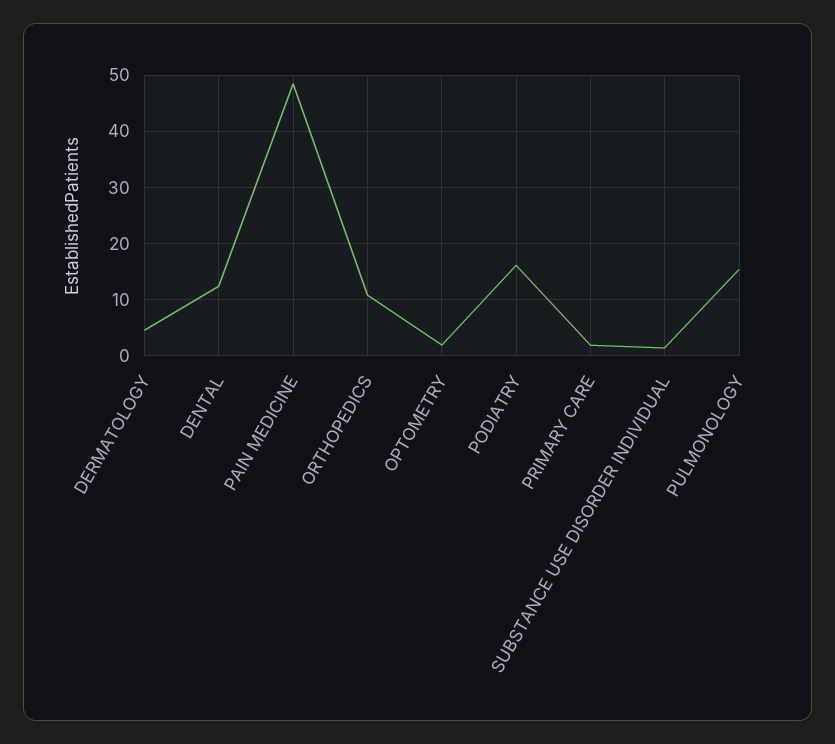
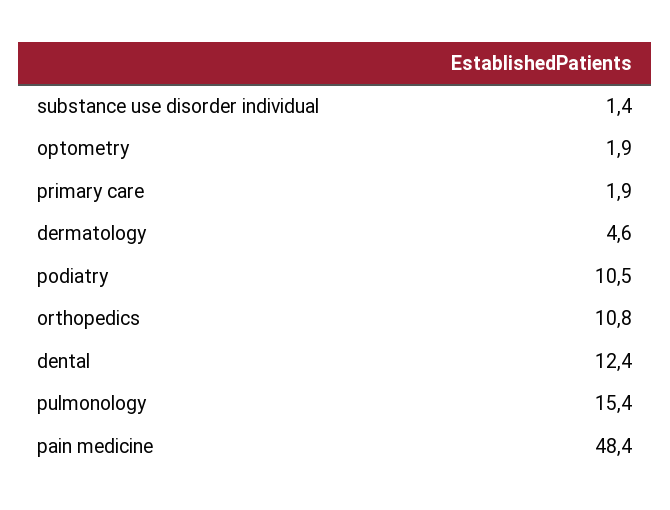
PODIATRY: 16 -> 10.5

